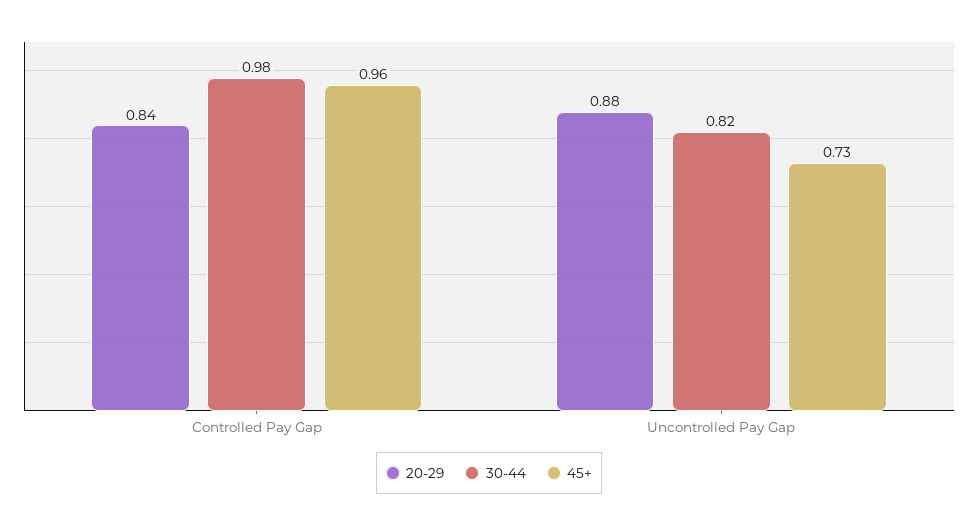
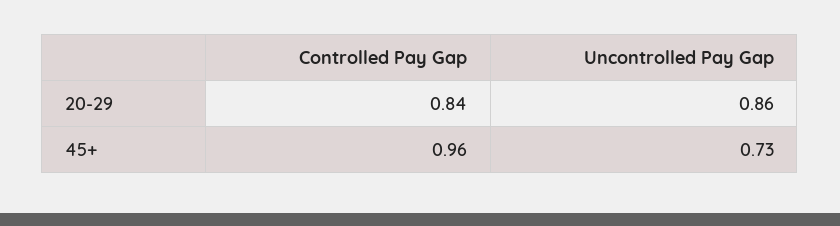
30-44, Controlled Pay Gap: 0.98 -> none
20-29, Uncontrolled Pay Gap: 0.88 -> 0.86
30-44, Uncontrolled Pay Gap: 0.82 -> none

